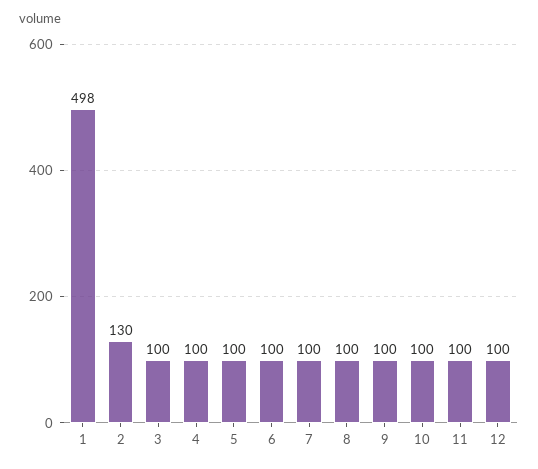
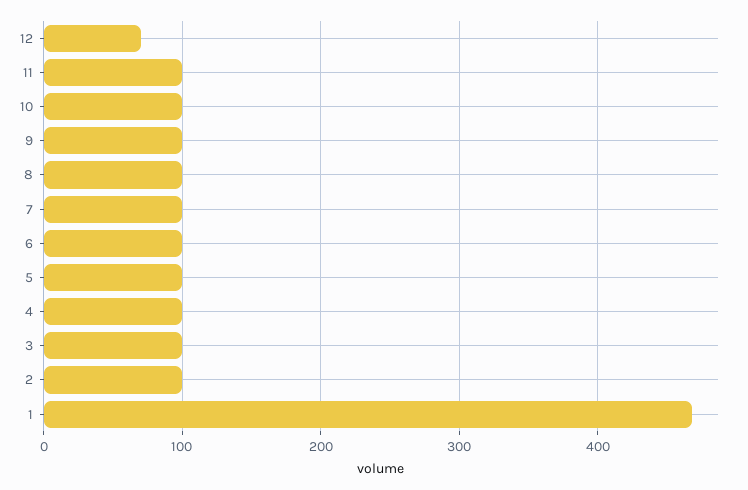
1: 498 -> 470
2: 130 -> 100
12: 100 -> 70

